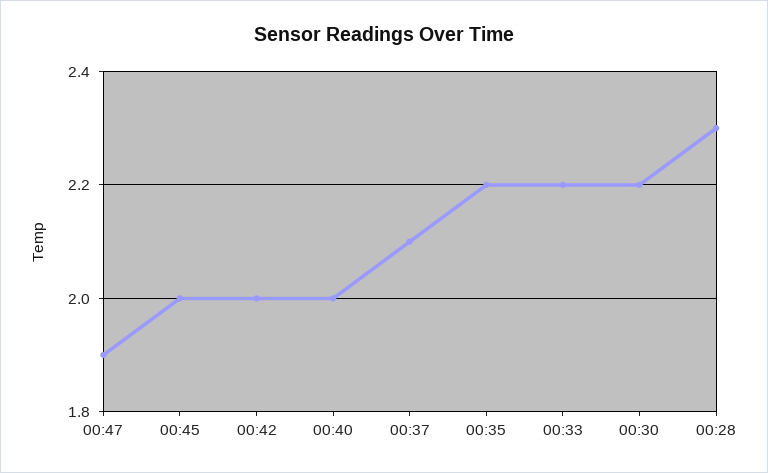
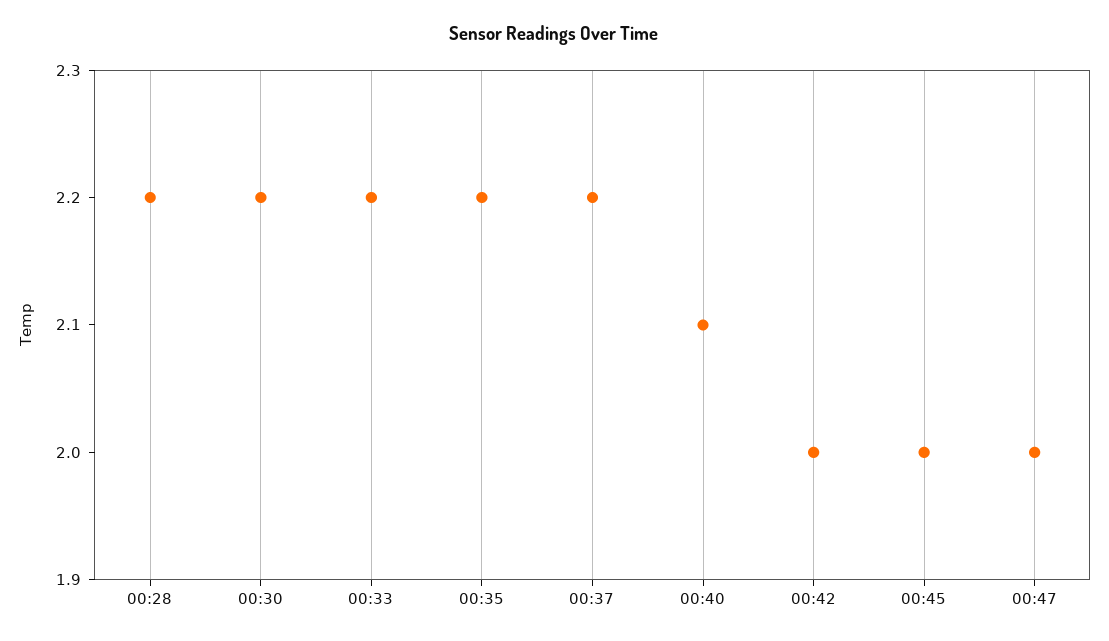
00:47: 1.9 -> 2
00:40: 2 -> 2.1
00:37: 2.1 -> 2.2
00:28: 2.3 -> 2.2

